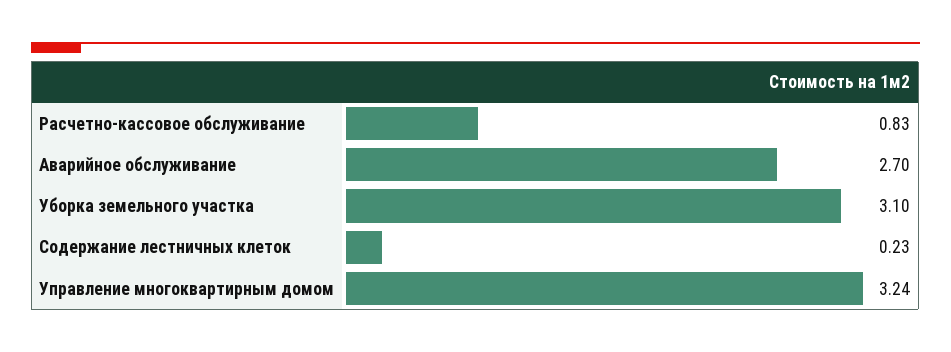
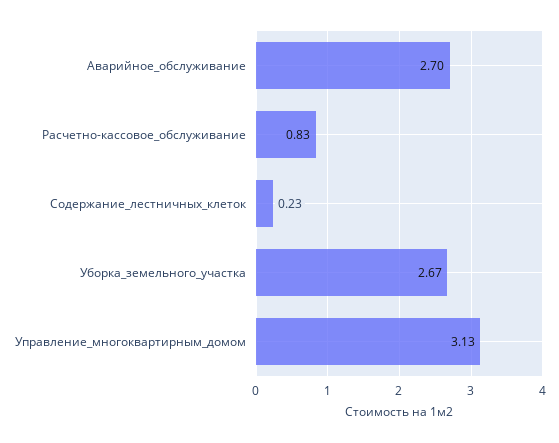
Уборка земельного участка: 3.1 -> 2.67
Управление многоквартирным домом: 3.24 -> 3.13

